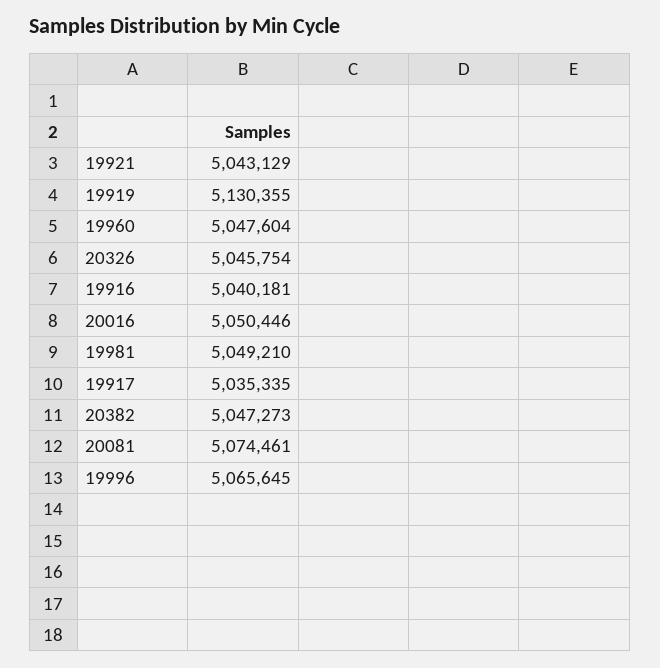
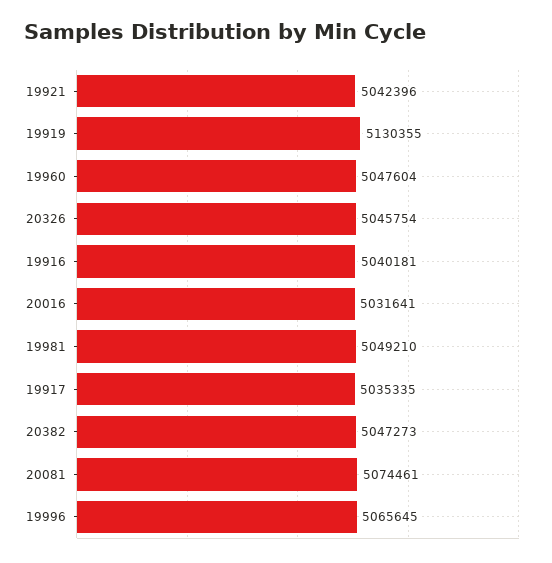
19921: 5043129 -> 5042396
20016: 5050446 -> 5031641

